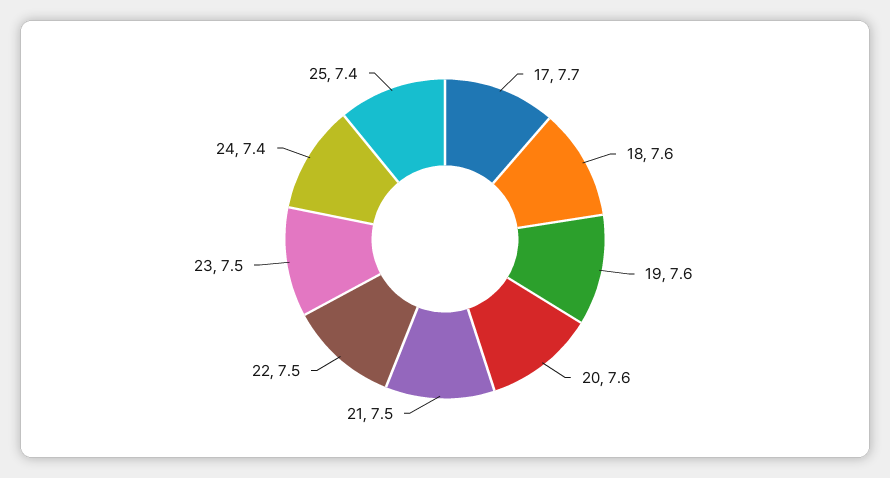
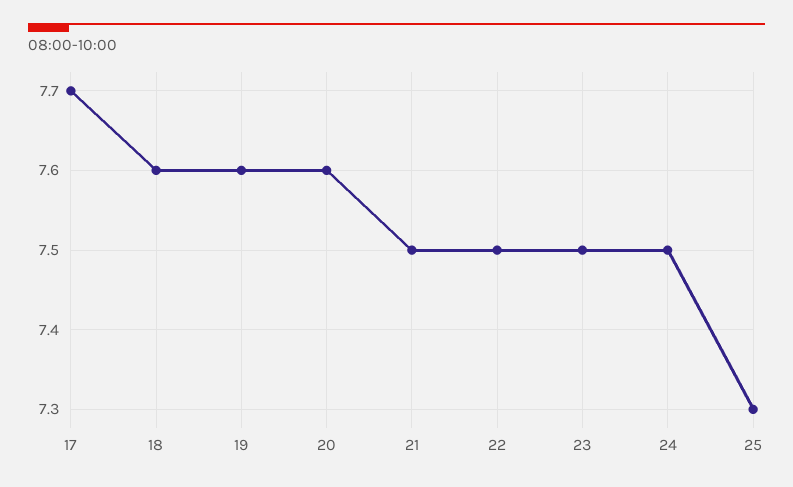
24: 7.4 -> 7.5
25: 7.4 -> 7.3

